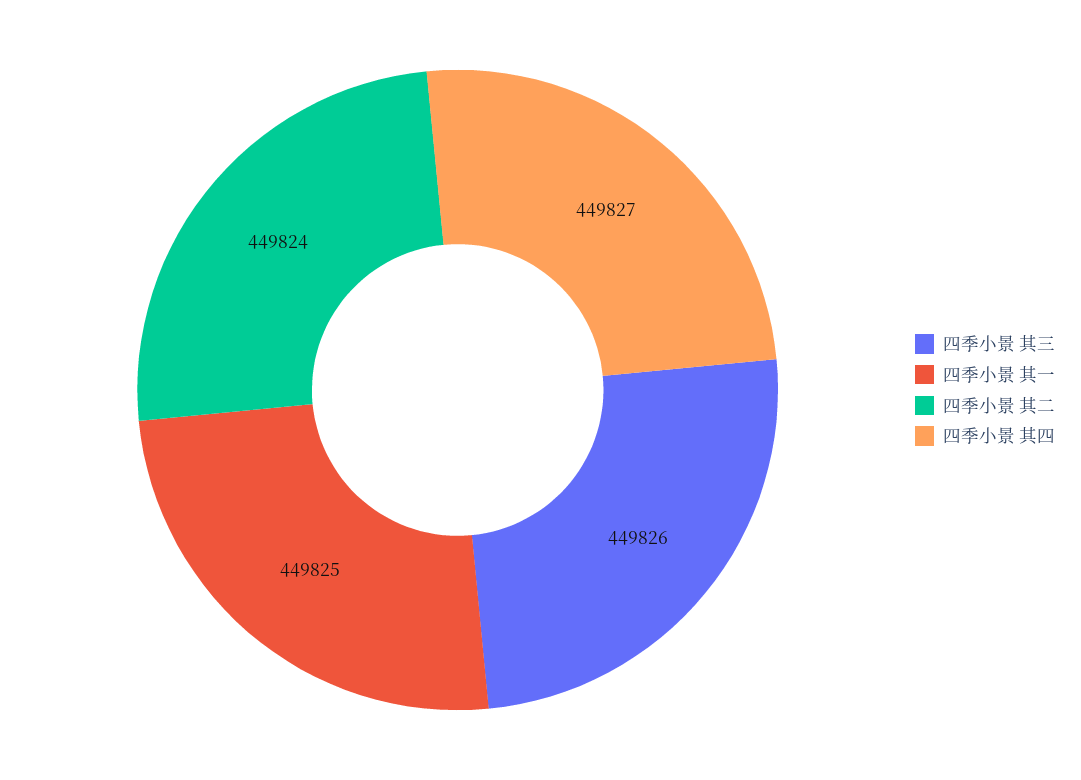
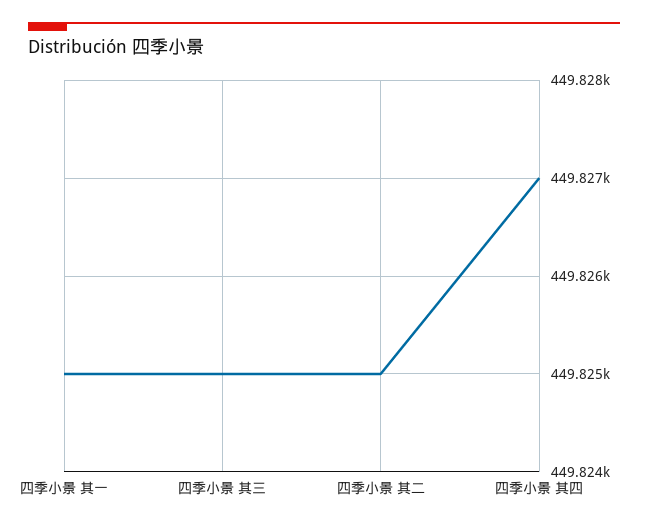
四季小景 其三: 449826 -> 449825
四季小景 其二: 449824 -> 449825

